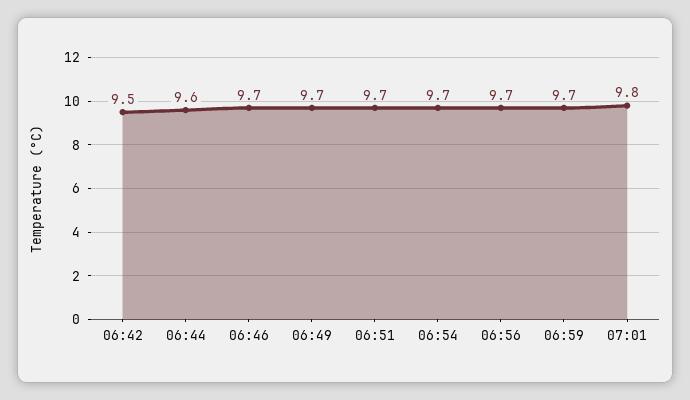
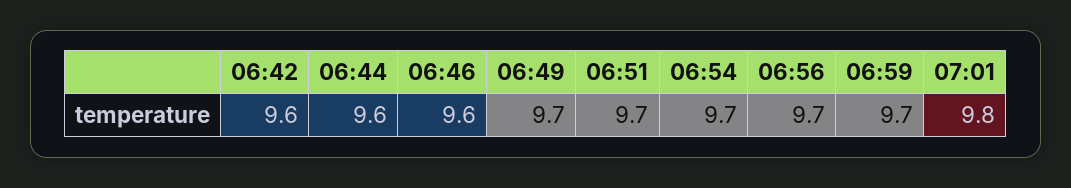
06:42: 9.5 -> 9.6
06:46: 9.7 -> 9.6

